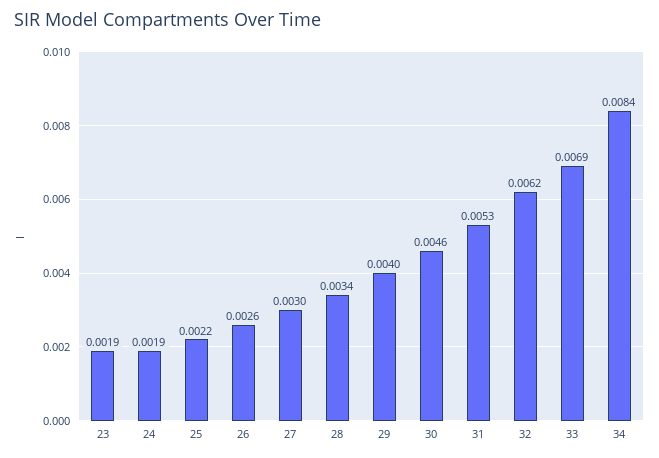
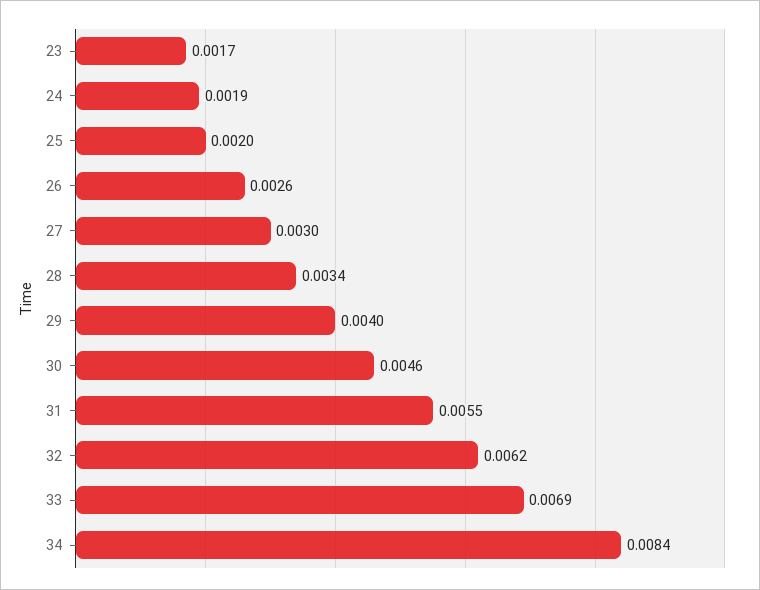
23: 0.0019 -> 0.0017
25: 0.0022 -> 0.002
31: 0.0053 -> 0.0055

